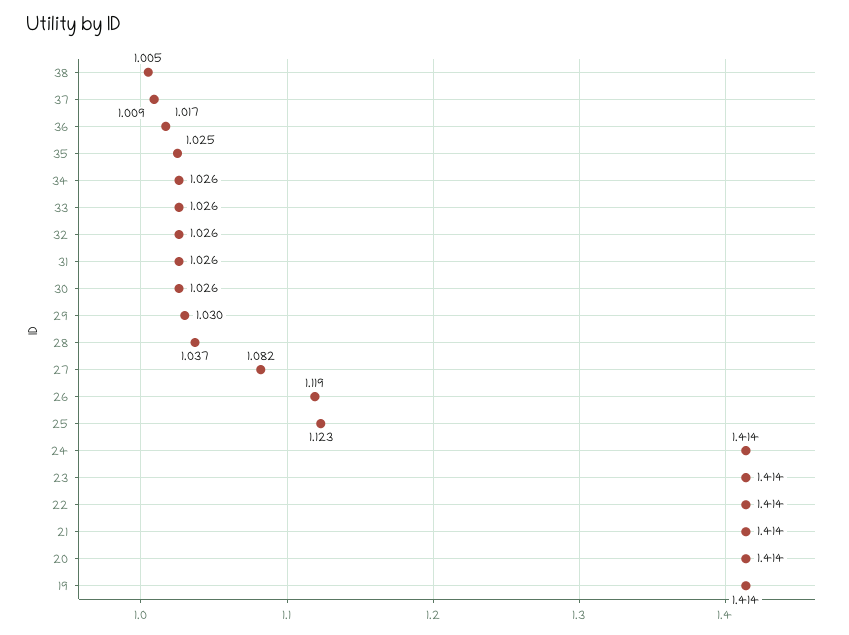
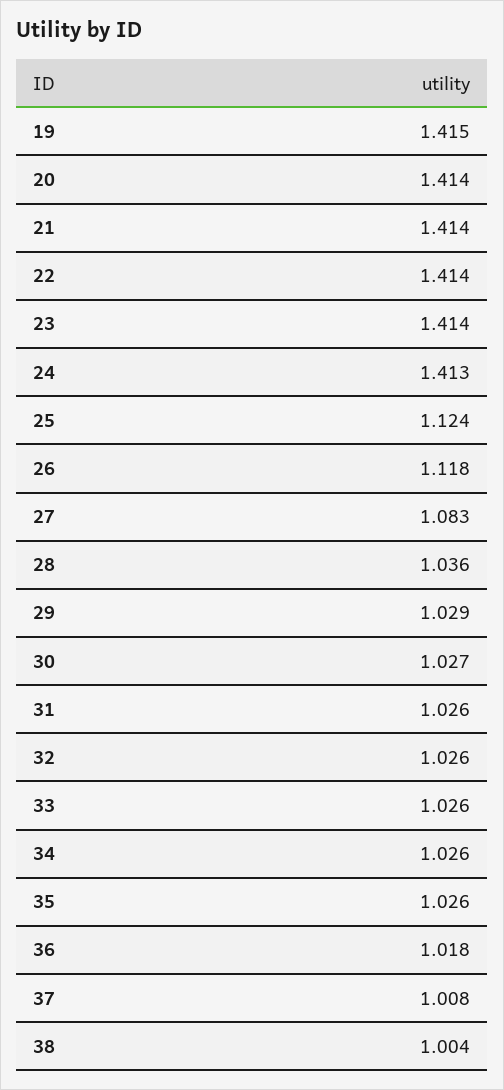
38: 1.005 -> 1.004
37: 1.009 -> 1.008
36: 1.017 -> 1.018
35: 1.025 -> 1.026
30: 1.026 -> 1.027
29: 1.03 -> 1.029
28: 1.037 -> 1.036
27: 1.082 -> 1.083
26: 1.119 -> 1.118
25: 1.123 -> 1.124
24: 1.414 -> 1.413
19: 1.414 -> 1.415

